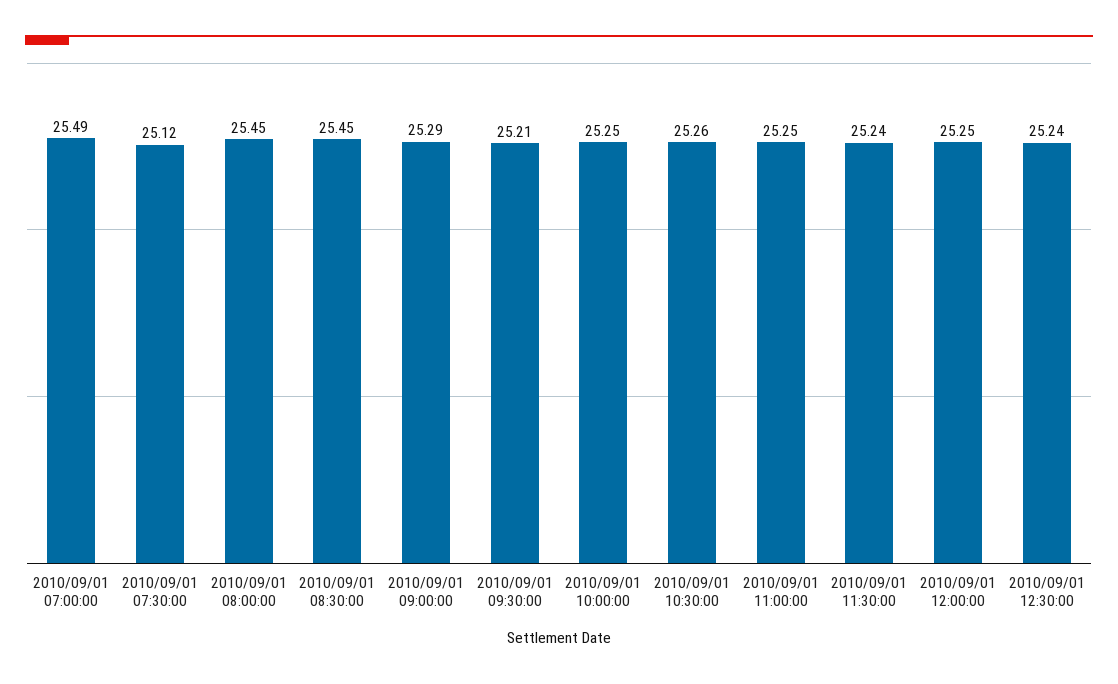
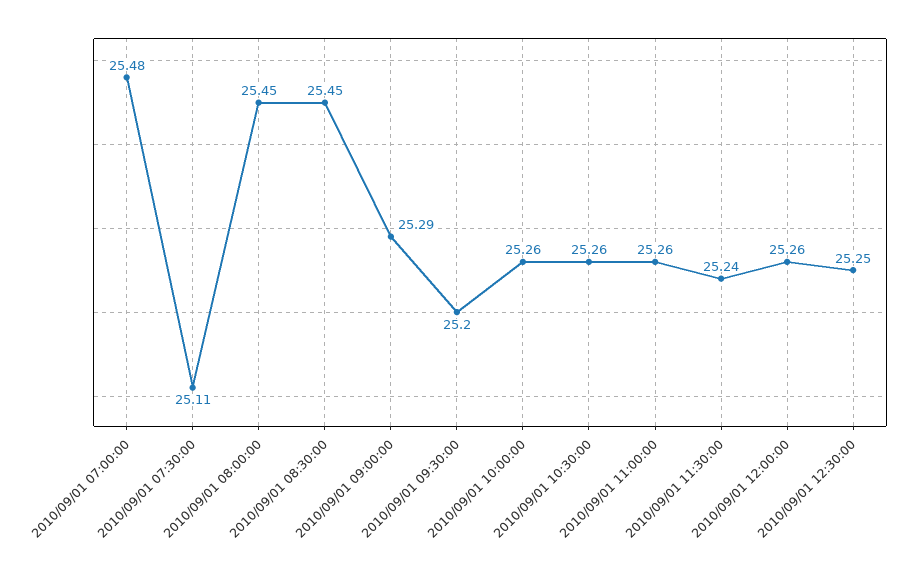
2010/09/01 07:00:00: 25.49 -> 25.48
2010/09/01 07:30:00: 25.12 -> 25.11
2010/09/01 09:30:00: 25.21 -> 25.2
2010/09/01 10:00:00: 25.25 -> 25.26
2010/09/01 11:00:00: 25.25 -> 25.26
2010/09/01 12:00:00: 25.25 -> 25.26
2010/09/01 12:30:00: 25.24 -> 25.25

